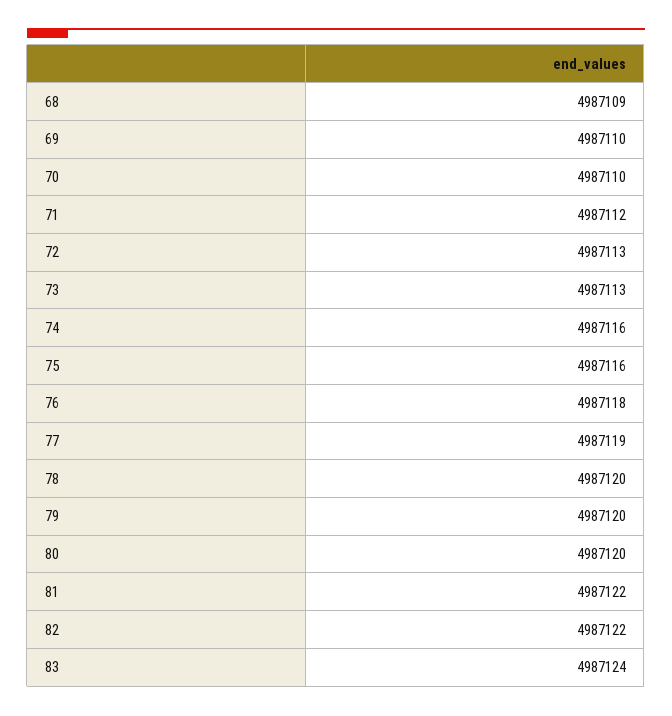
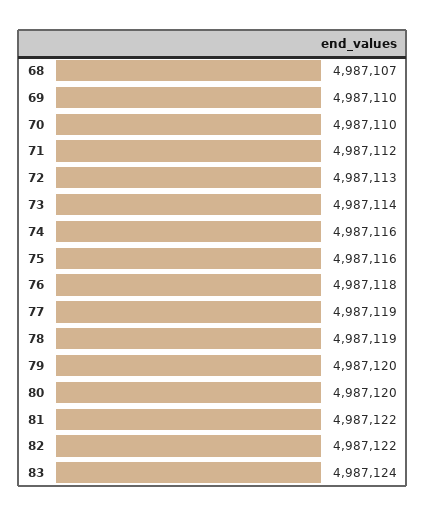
68: 4987109 -> 4987107
73: 4987113 -> 4987114
78: 4987120 -> 4987119

